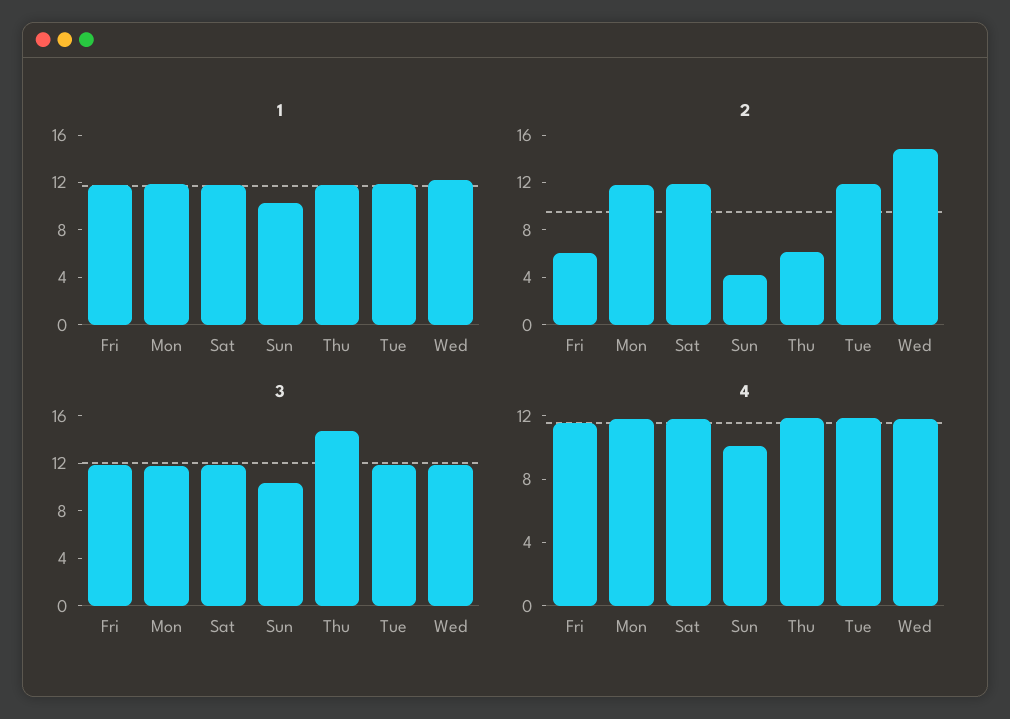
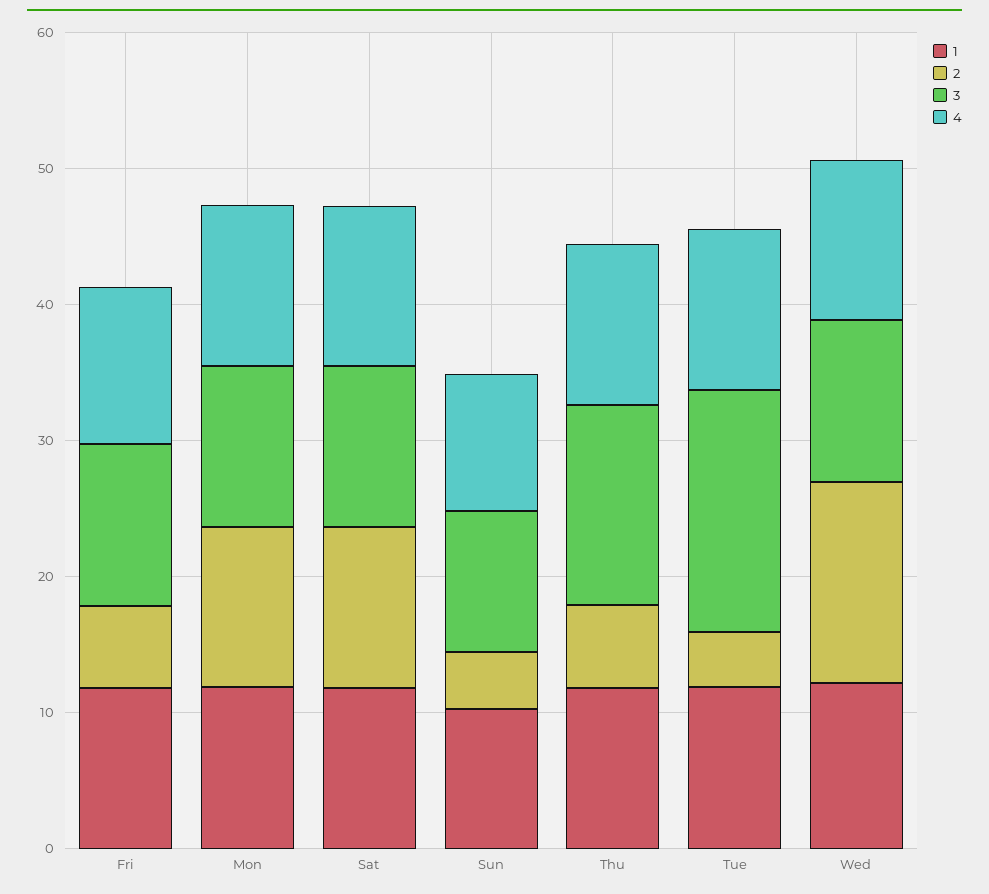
2, Tue: 12 -> 4
3, Tue: 12 -> 18

